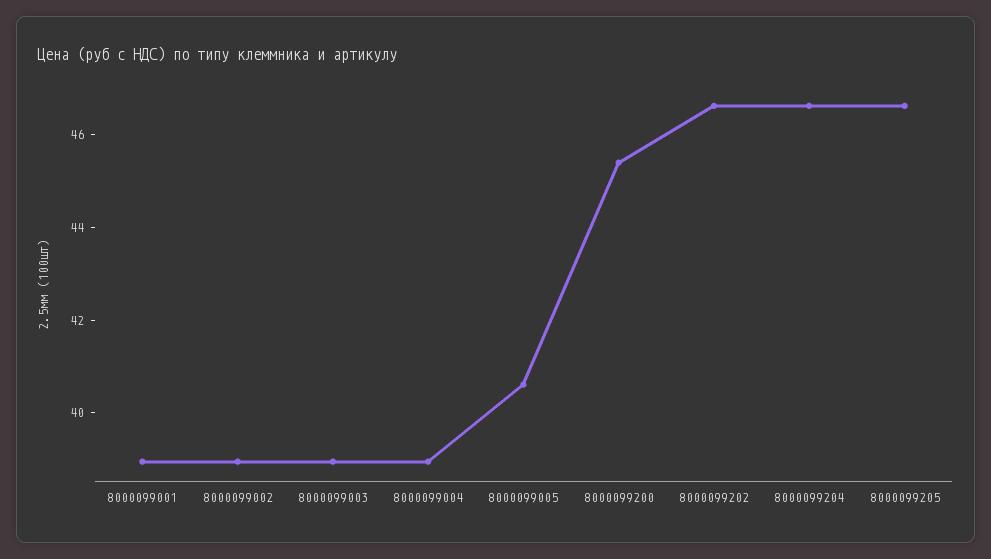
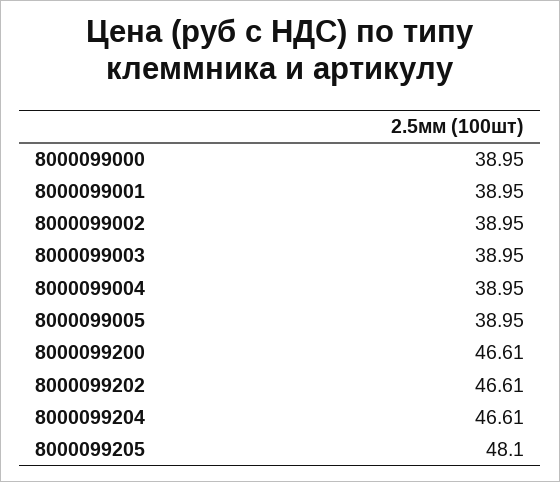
8000099005: 40.5 -> 38.95
8000099200: 45.5 -> 46.61
8000099205: 46.5 -> 48.1
8000099000: none -> 38.95

